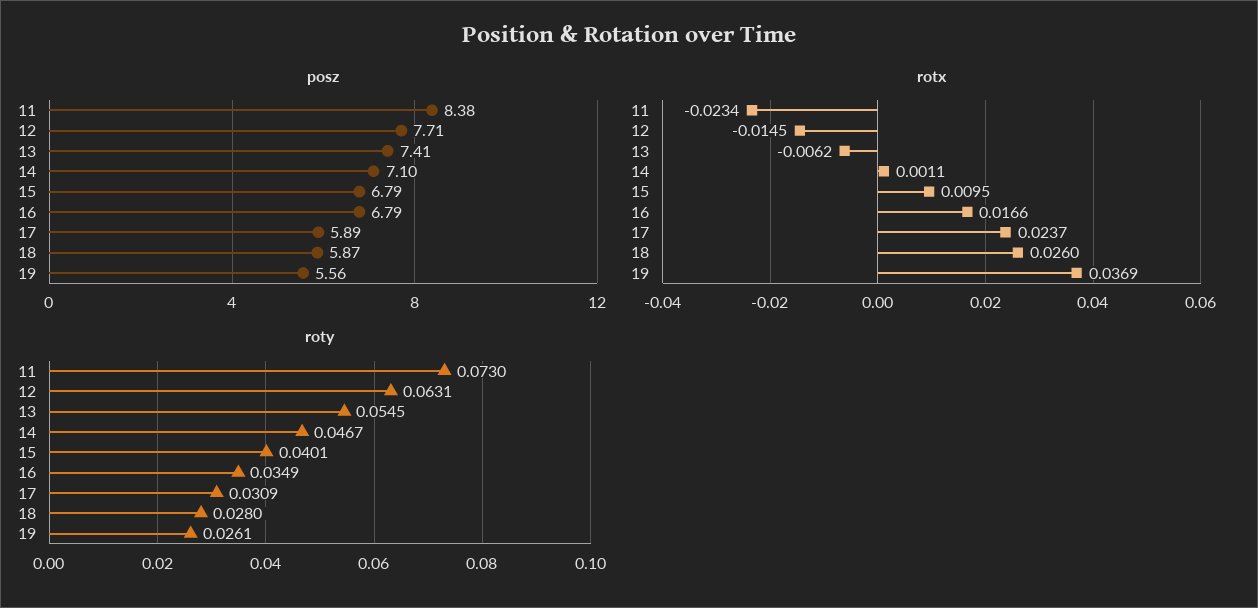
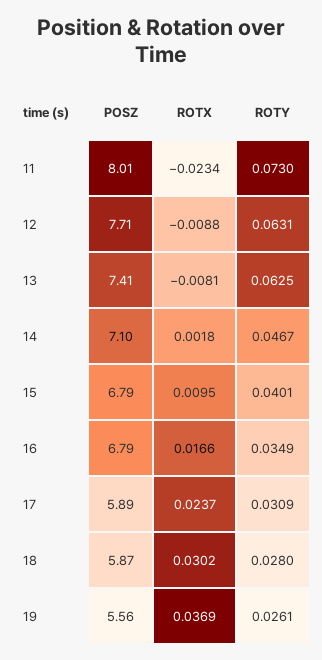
posz, 11: 8.38 -> 8.01
rotx, 12: -0.0145 -> -0.0088
rotx, 13: -0.0062 -> -0.0081
rotx, 14: 0.0011 -> 0.0018
rotx, 18: 0.026 -> 0.0302
roty, 13: 0.0545 -> 0.0625

